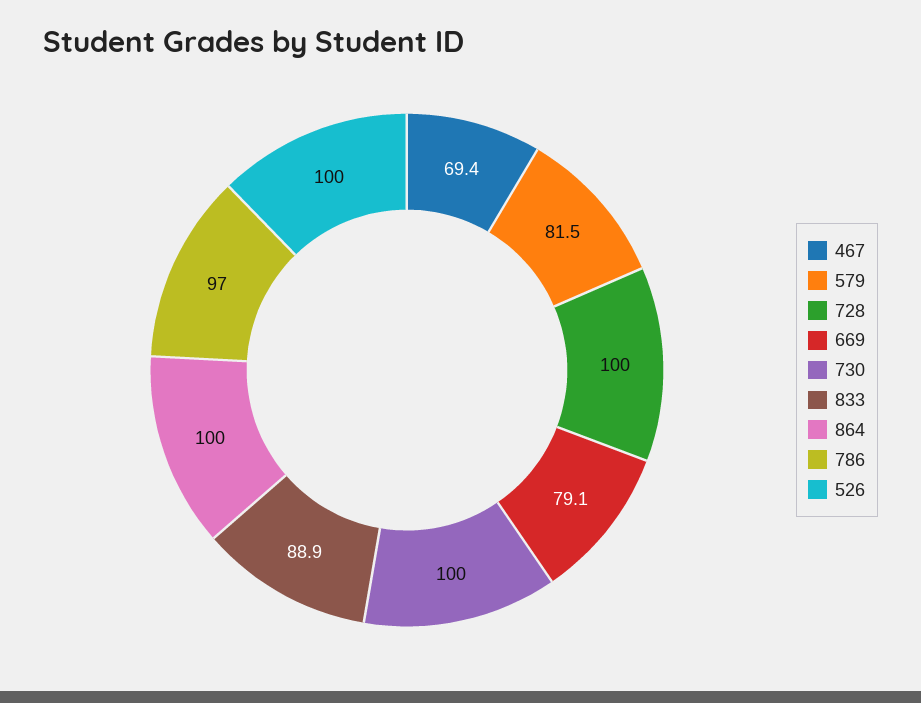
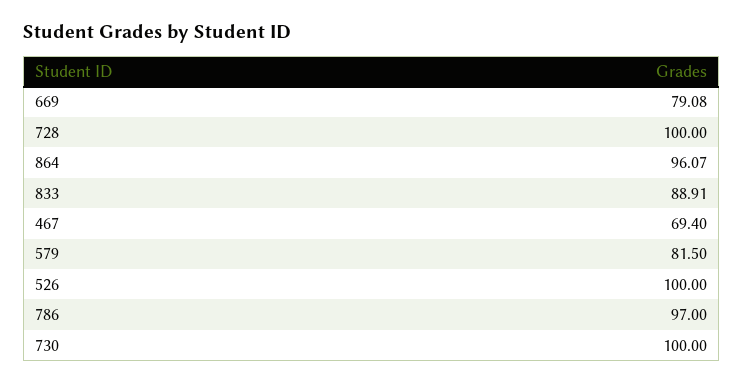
864: 100 -> 96.07

